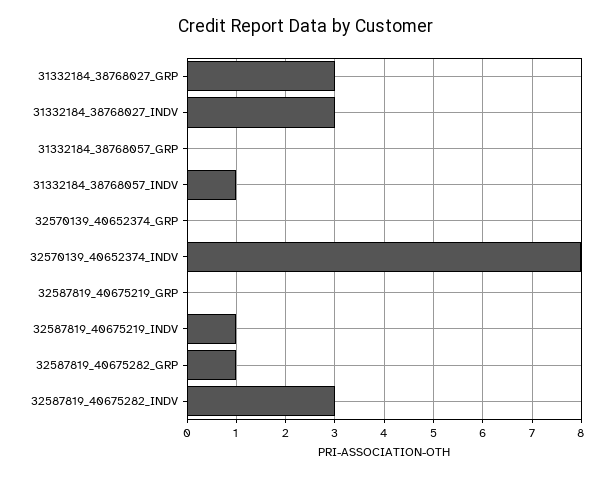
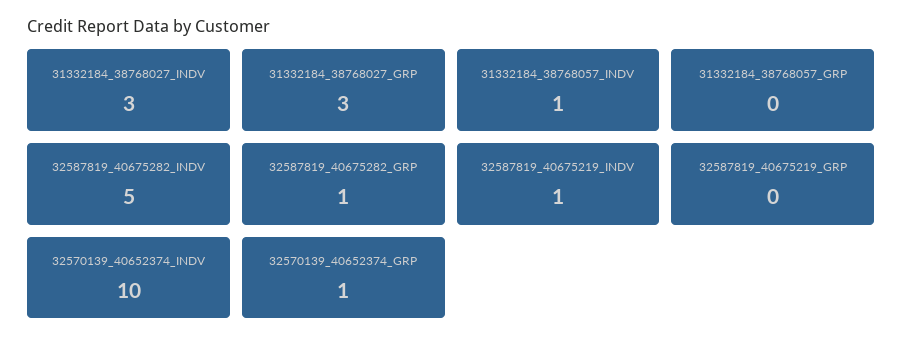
32570139_40652374_GRP: 0 -> 1
32570139_40652374_INDV: 8 -> 10
32587819_40675282_INDV: 3 -> 5

